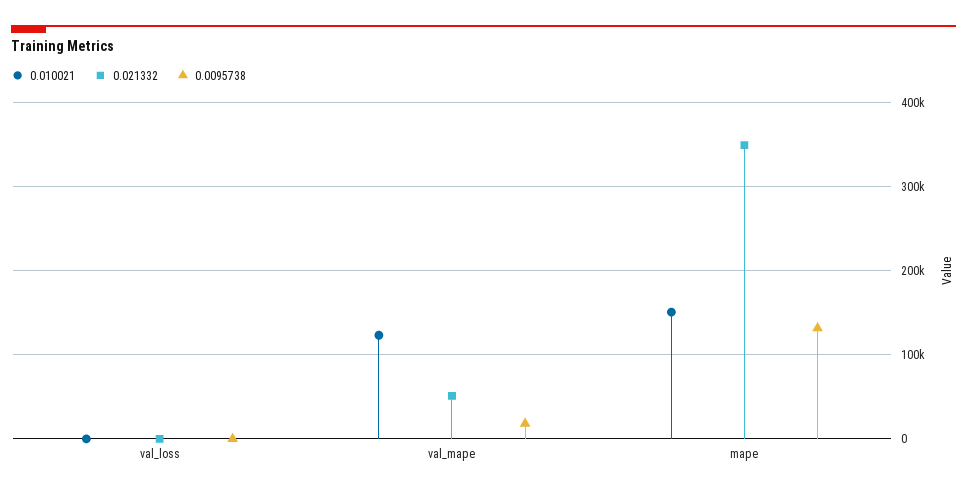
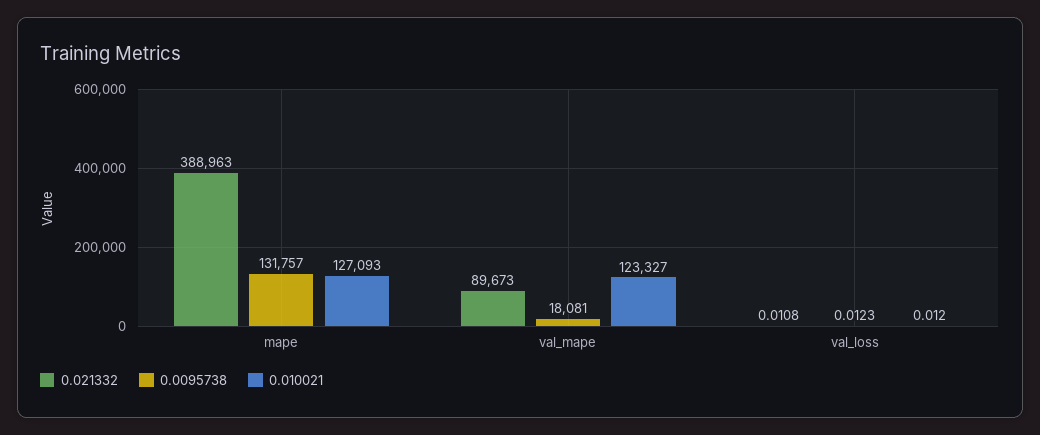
0.021332, val_mape: 50000 -> 89673
0.010021, mape: 150000 -> 127093
0.021332, mape: 350000 -> 388963

